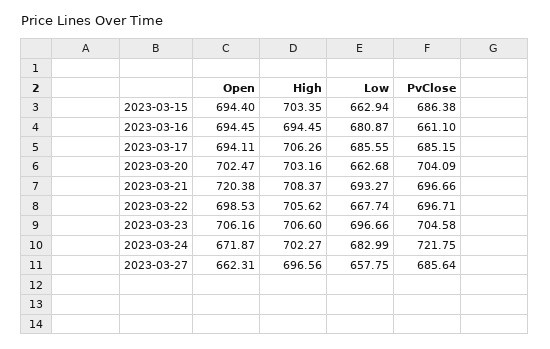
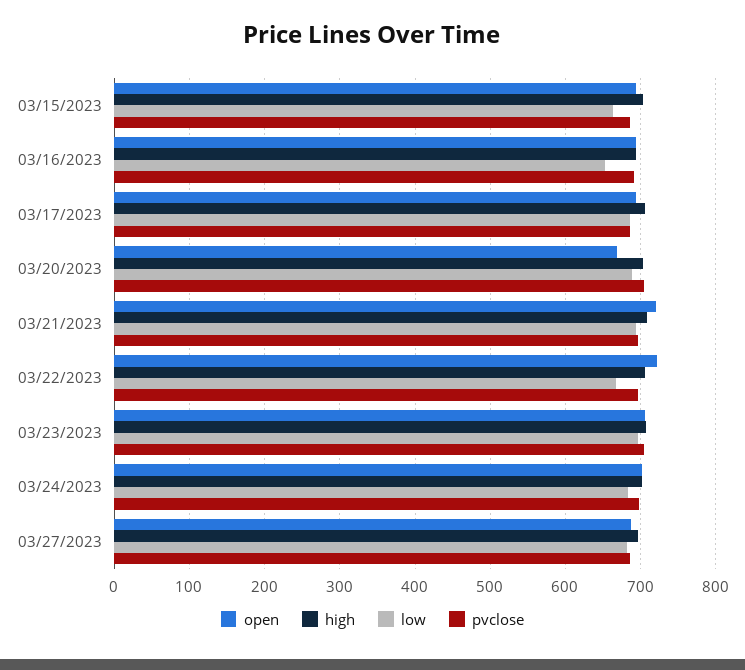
Low, 2023-03-16: 680.87 -> 650
PvClose, 2023-03-16: 661.1 -> 690
Open, 2023-03-20: 702.47 -> 670
Low, 2023-03-20: 662.68 -> 690
Open, 2023-03-22: 698.53 -> 720
Open, 2023-03-24: 671.87 -> 700
PvClose, 2023-03-24: 721.75 -> 700
Open, 2023-03-27: 662.31 -> 690
Low, 2023-03-27: 657.75 -> 680

